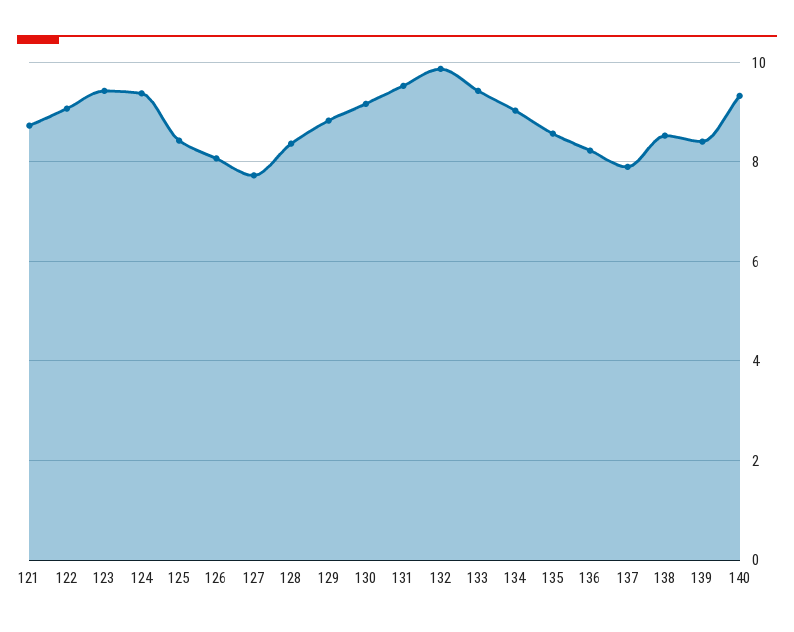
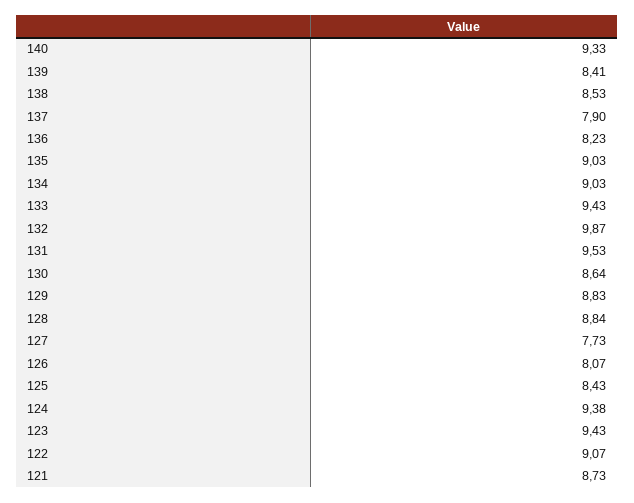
128: 8.4 -> 8.84
130: 9.2 -> 8.64
135: 8.6 -> 9.03

